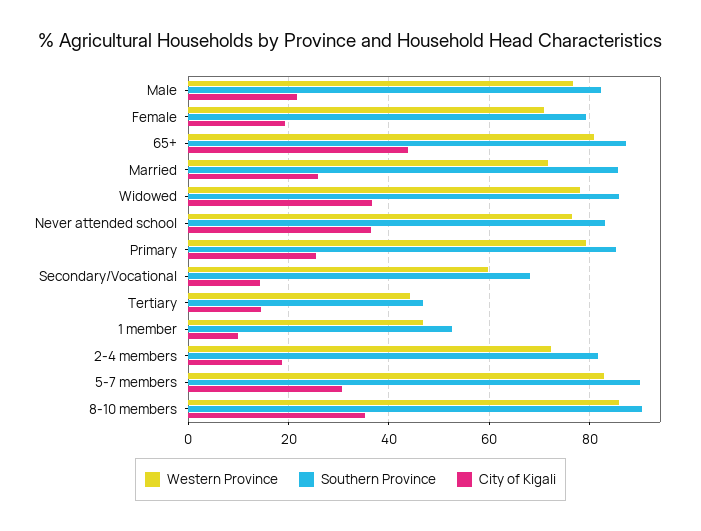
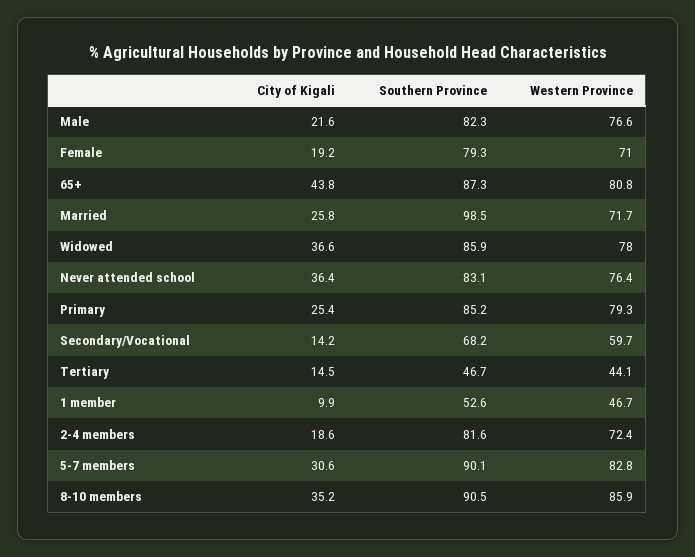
Southern Province, Married: 86 -> 98.5

